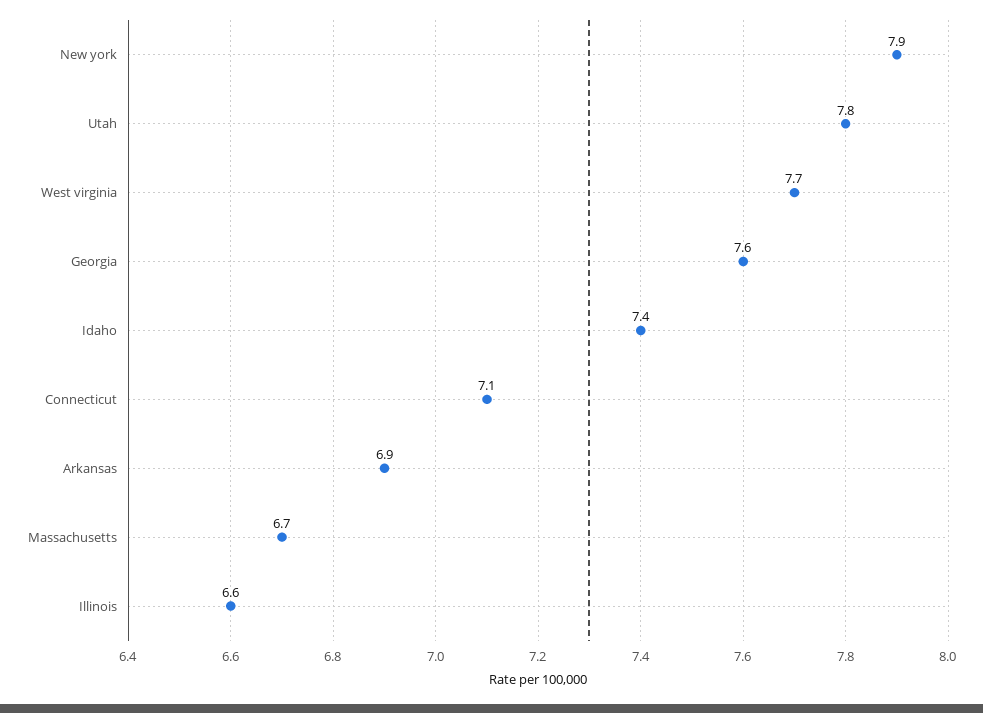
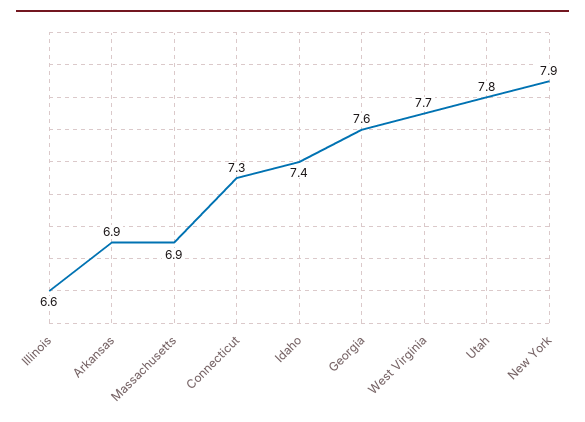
Connecticut: 7.1 -> 7.3
Massachusetts: 6.7 -> 6.9

